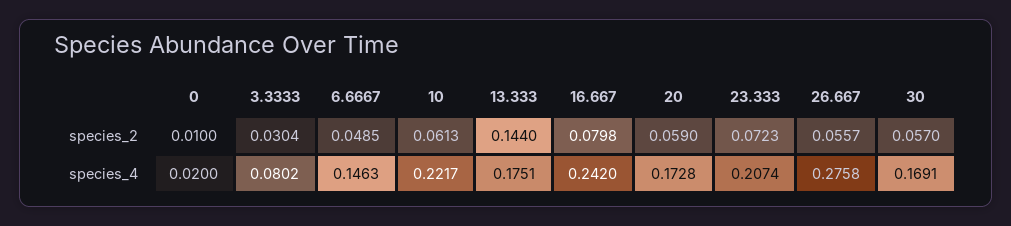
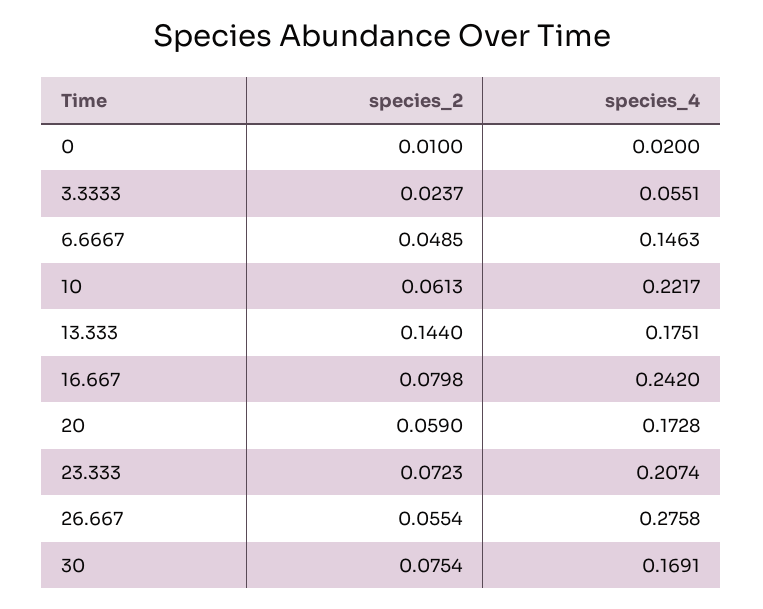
3.3333, species_2: 0.0304 -> 0.0237
26.667, species_2: 0.0557 -> 0.0554
30, species_2: 0.057 -> 0.0754
3.3333, species_4: 0.0802 -> 0.0551

